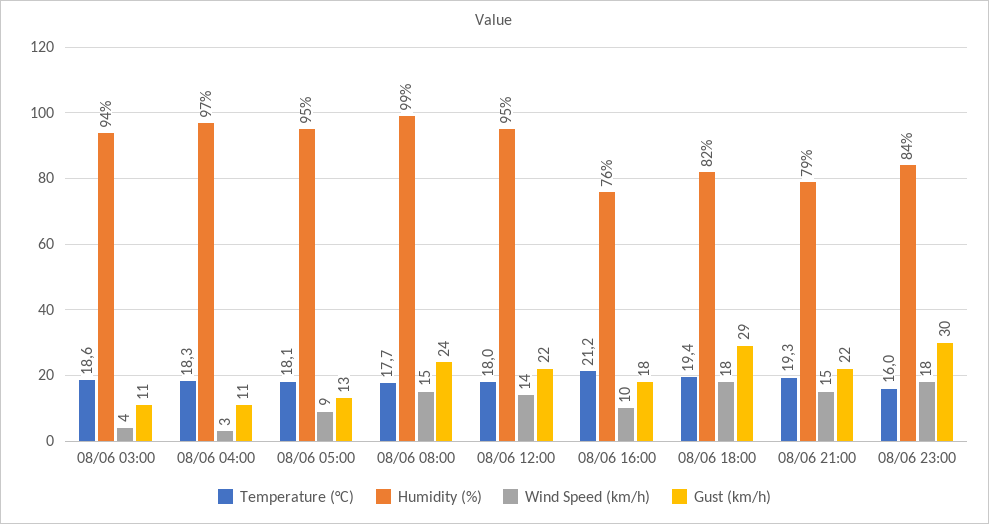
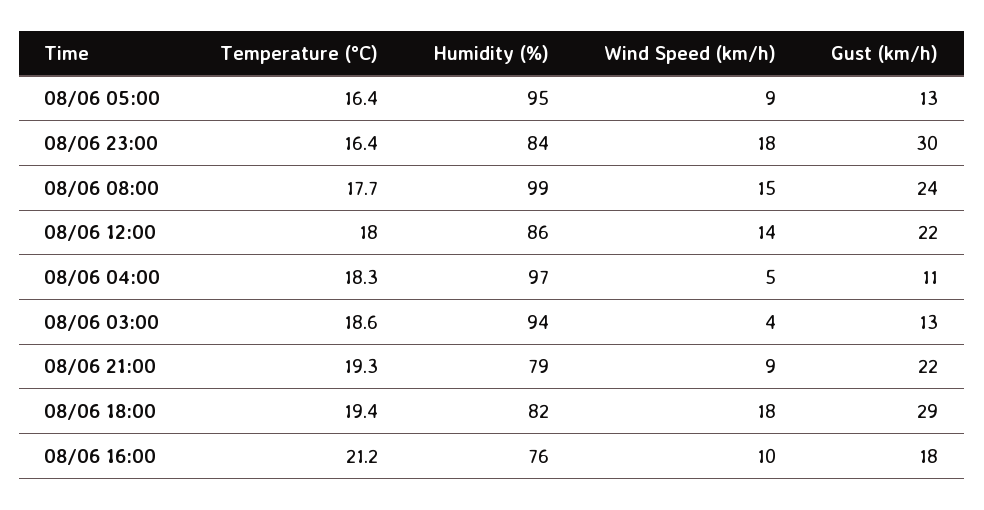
Gust (km/h), 08/06 03:00: 11 -> 13
Wind Speed (km/h), 08/06 04:00: 3 -> 5
Temperature (°C), 08/06 05:00: 18.1 -> 16.4
Humidity (%), 08/06 12:00: 95 -> 86
Wind Speed (km/h), 08/06 21:00: 15 -> 9
Temperature (°C), 08/06 23:00: 16 -> 16.4

